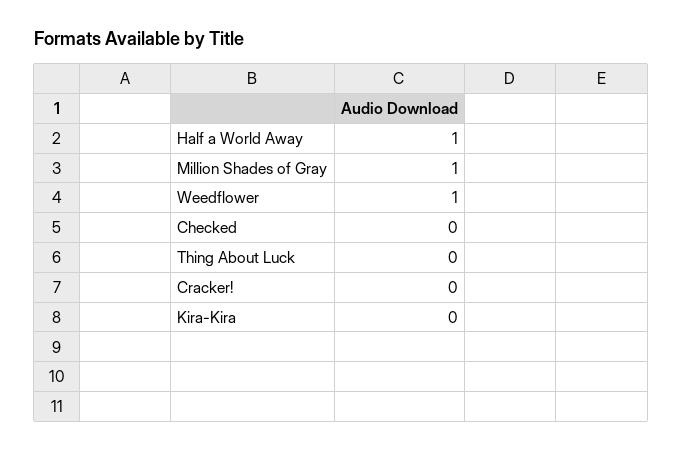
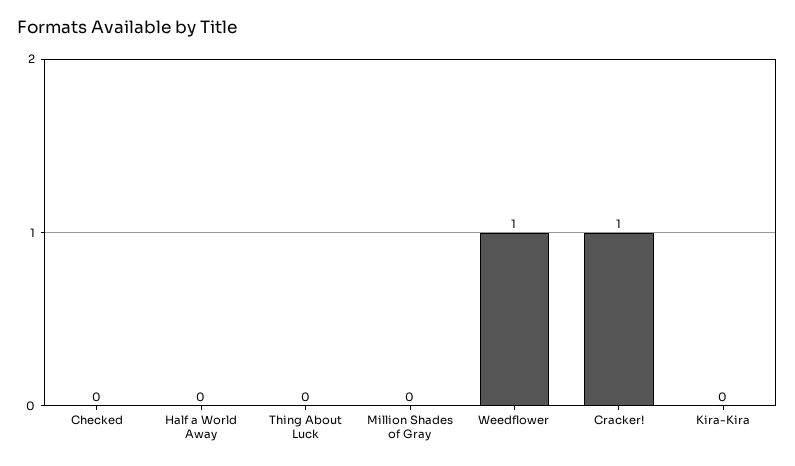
Half a World Away: 1 -> 0
Million Shades of Gray: 1 -> 0
Cracker!: 0 -> 1

